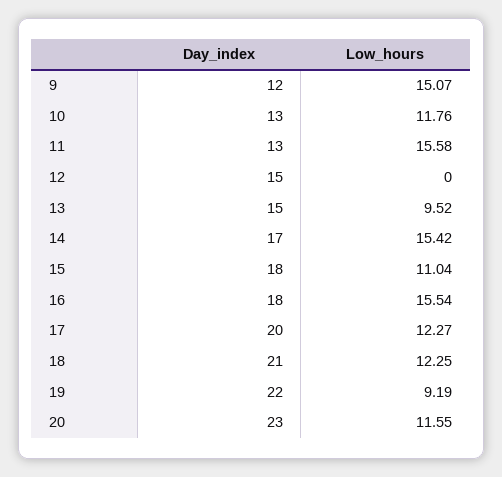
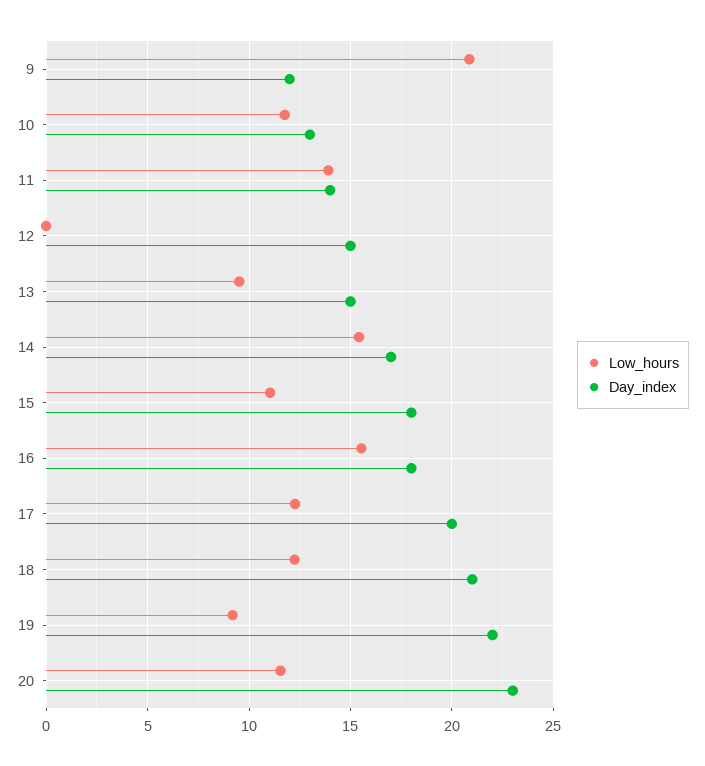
Low_hours, 9: 15.07 -> 21
Day_index, 11: 13 -> 14
Low_hours, 11: 15.58 -> 14

